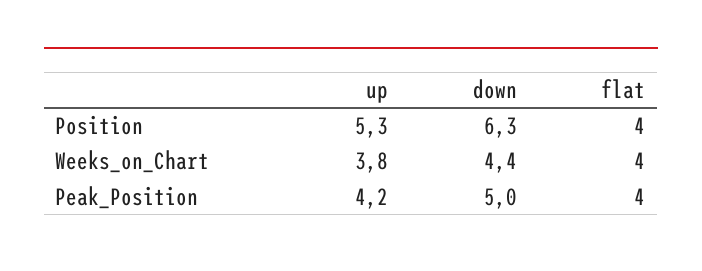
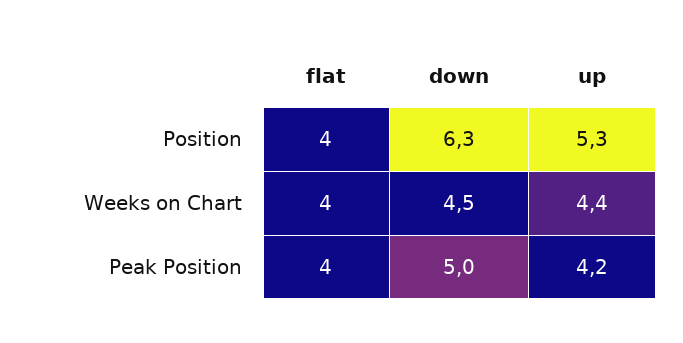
up, Weeks_on_Chart: 3.8 -> 4.4
down, Weeks_on_Chart: 4.4 -> 4.5

